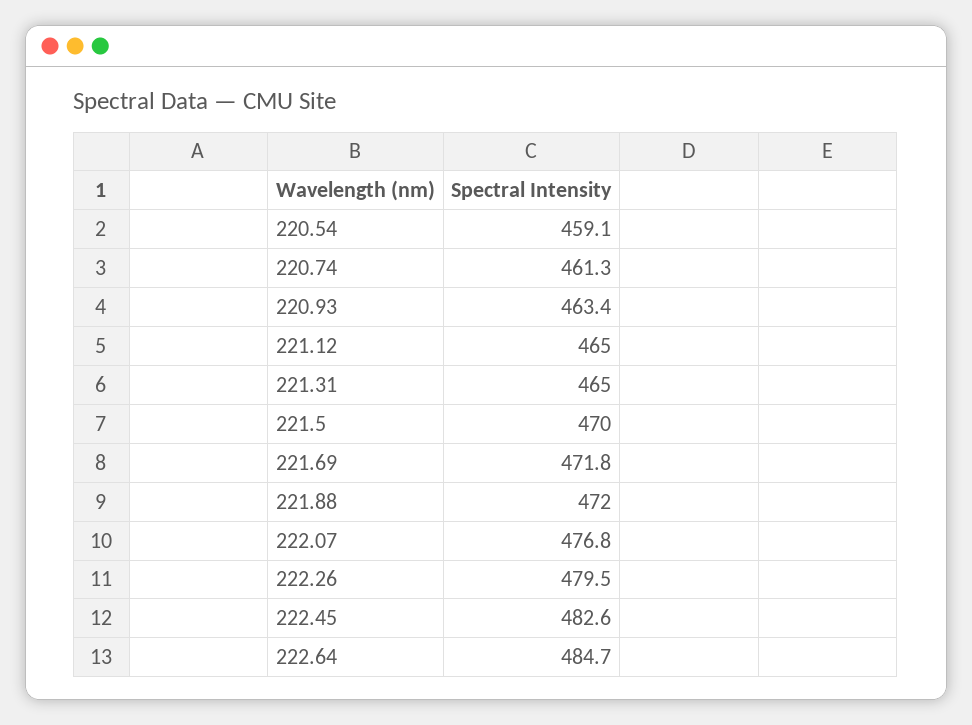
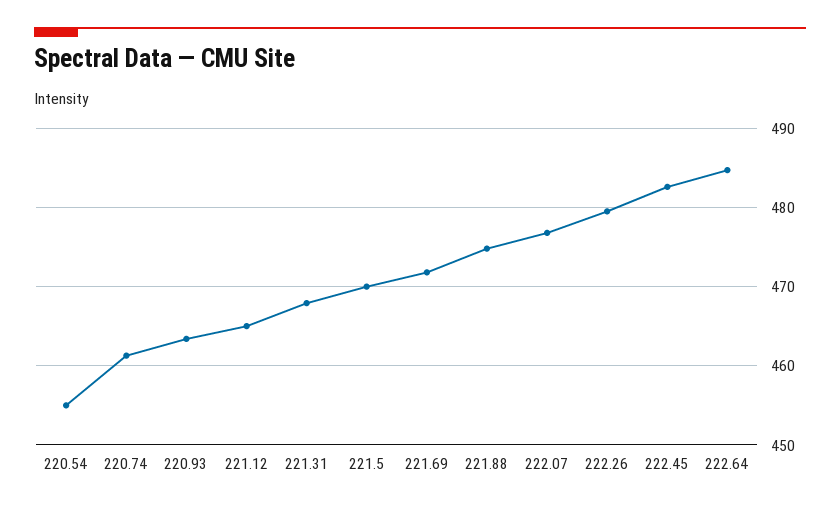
220.54: 459.1 -> 455
221.31: 465 -> 468
221.88: 472 -> 475

